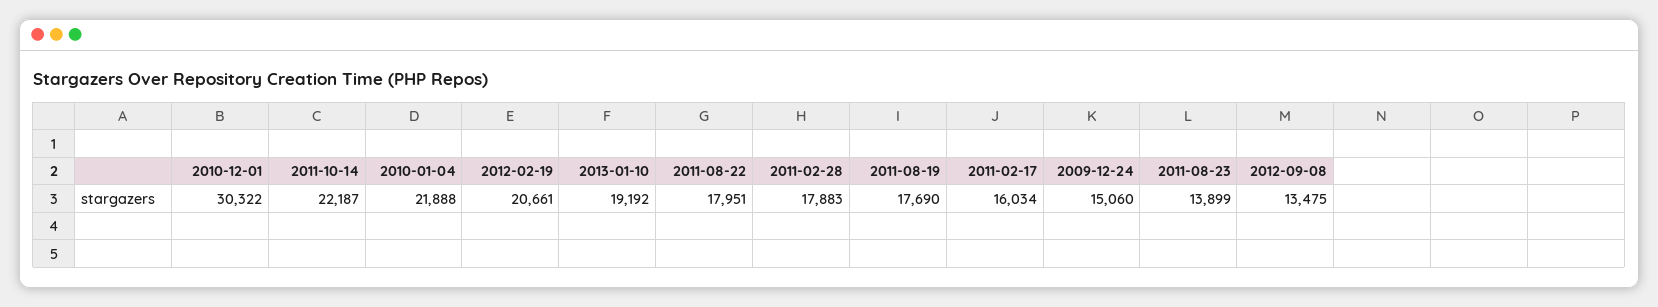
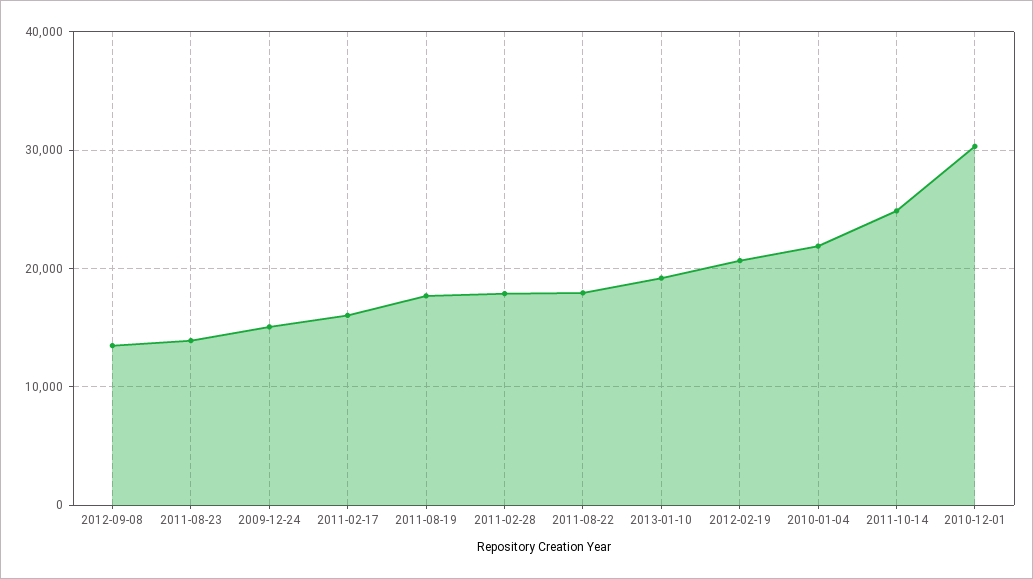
2011-10-14: 22187 -> 25000

